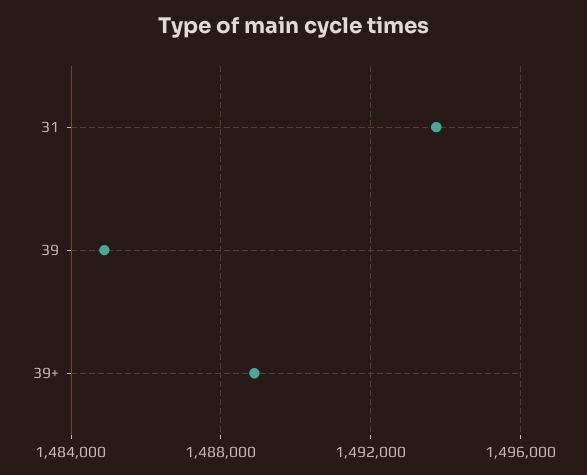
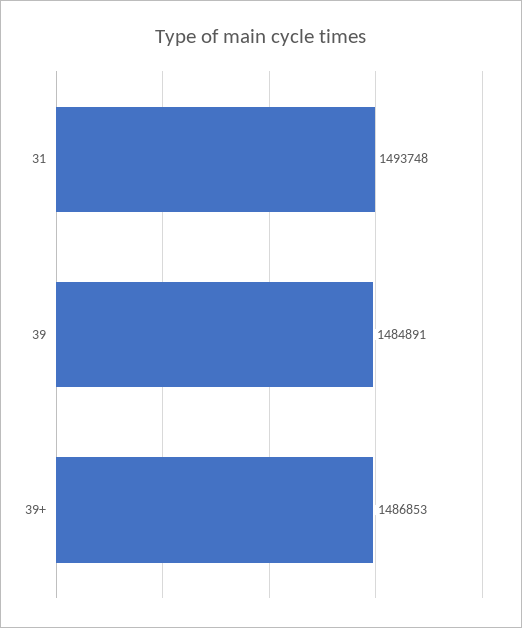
39+: 1489000 -> 1486853

